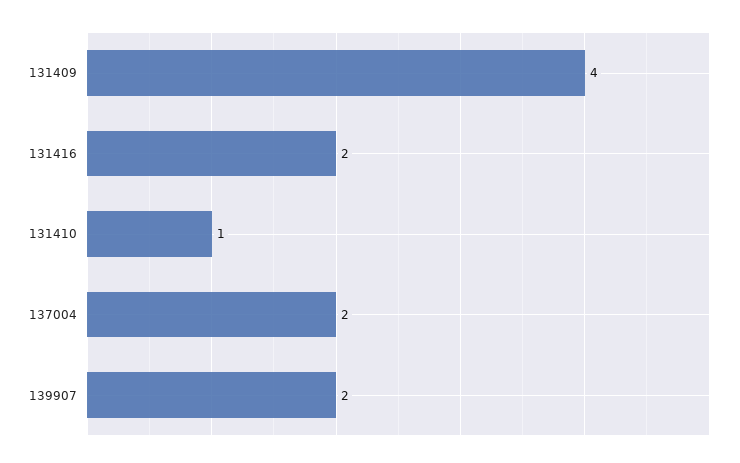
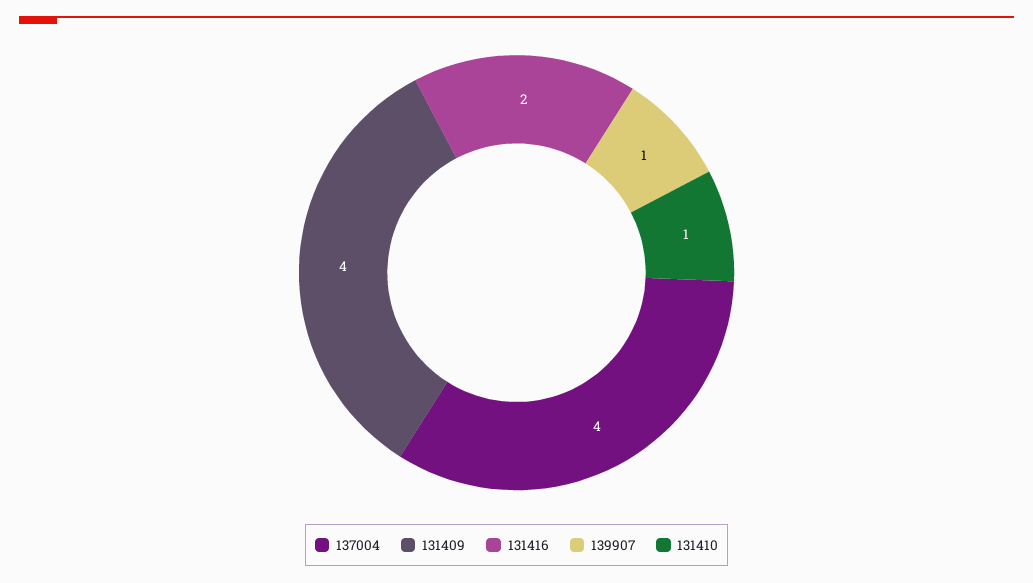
137004: 2 -> 4
139907: 2 -> 1

